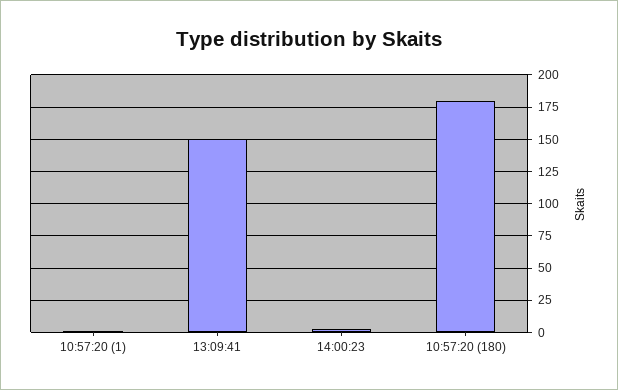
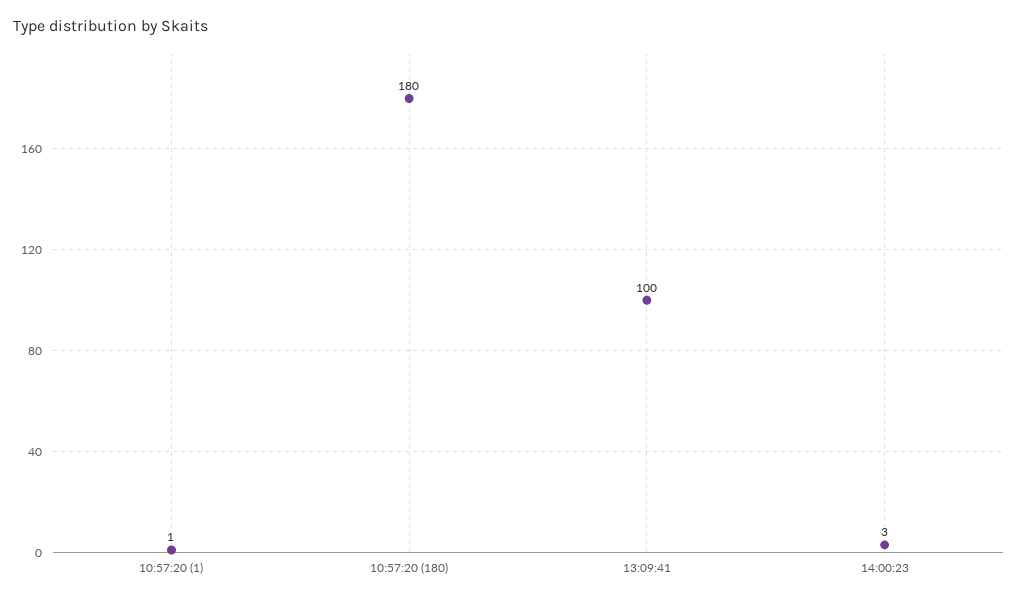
13:09:41: 150 -> 100

